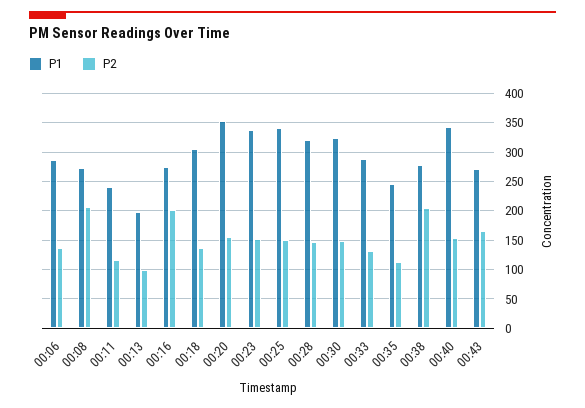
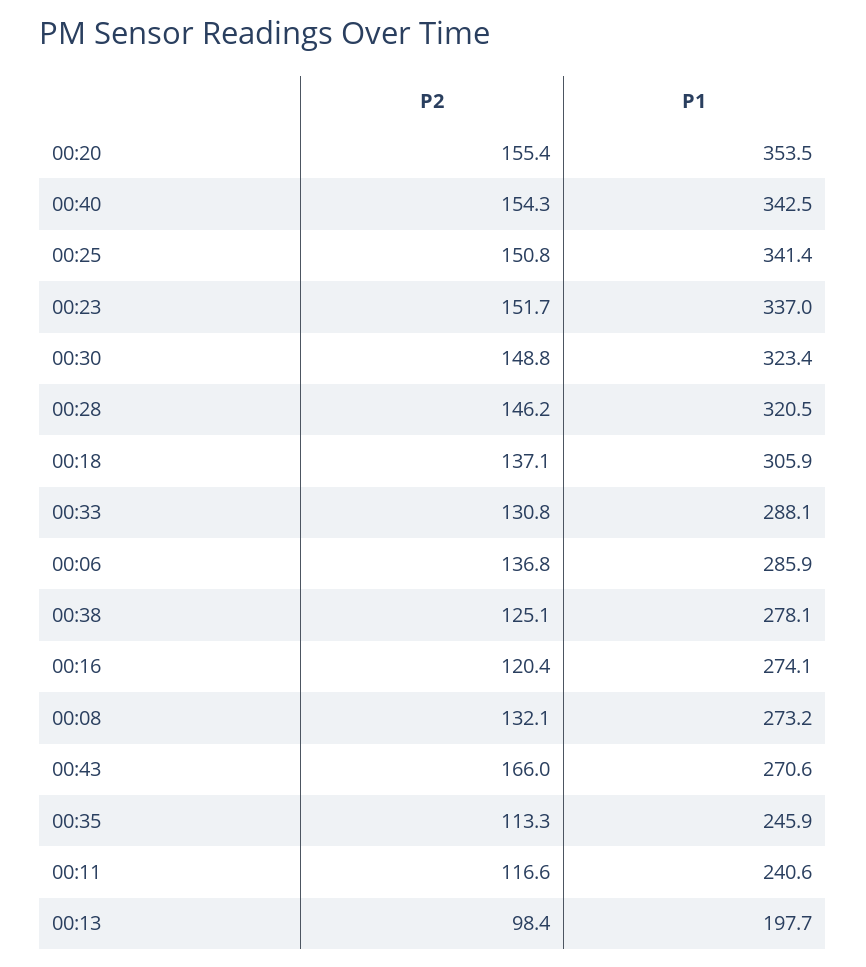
P2, 00:08: 200 -> 132.1
P2, 00:16: 200 -> 120.4
P2, 00:38: 200 -> 125.1

